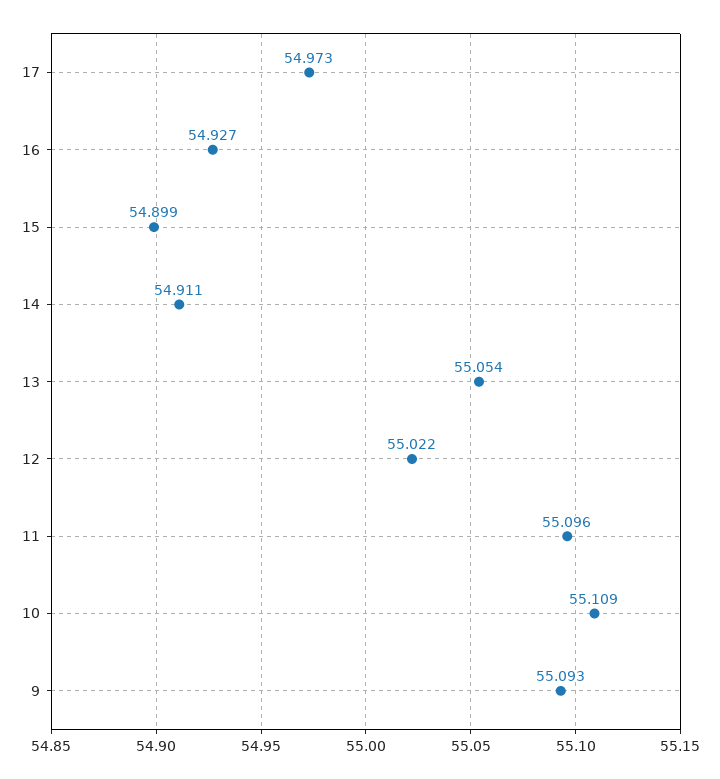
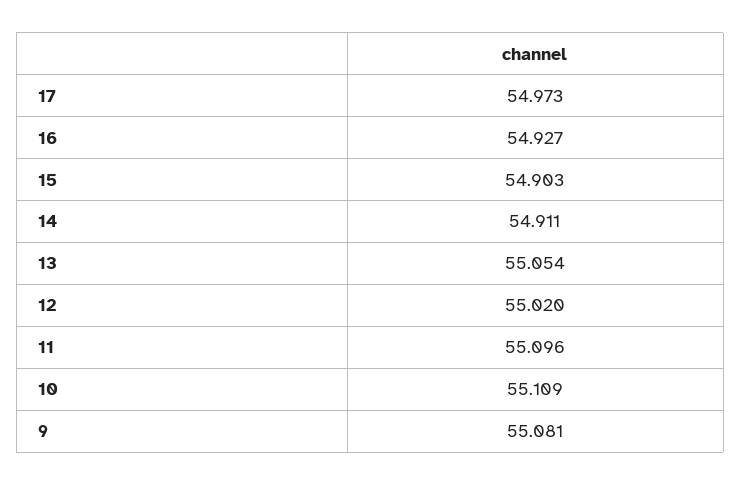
15: 54.899 -> 54.903
12: 55.022 -> 55.02
9: 55.093 -> 55.081

